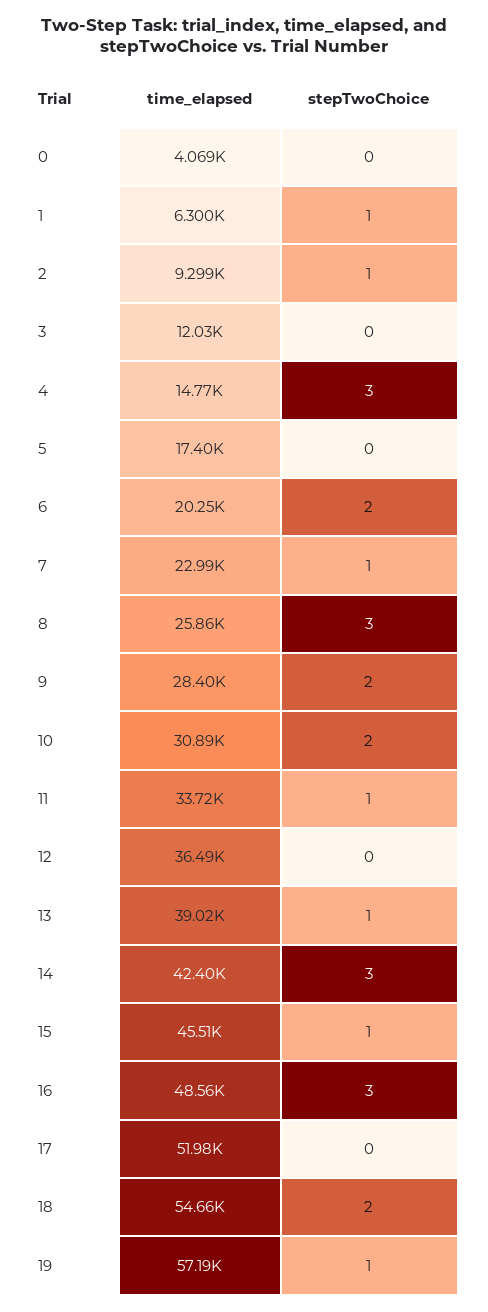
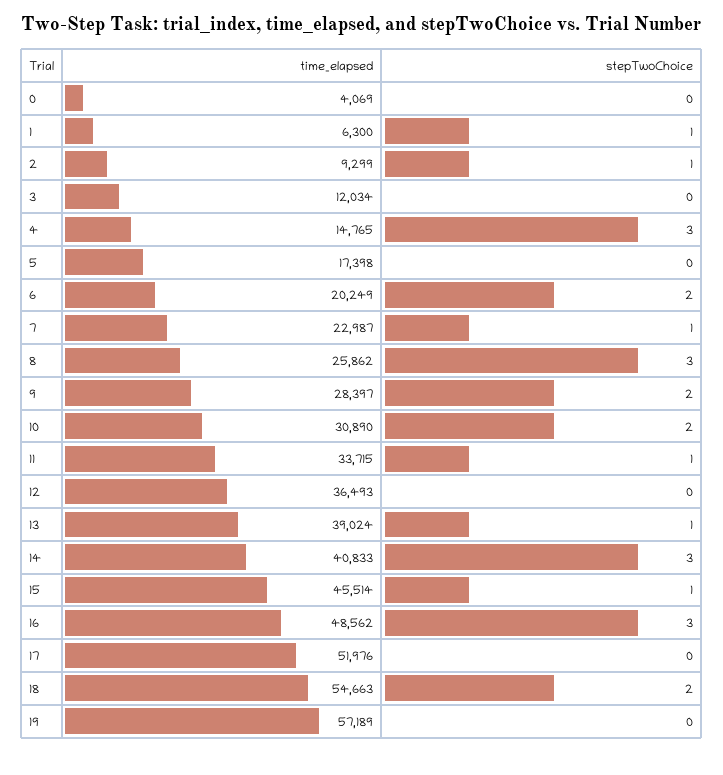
time_elapsed, 14: 42400 -> 40833
stepTwoChoice, 19: 1 -> 0

